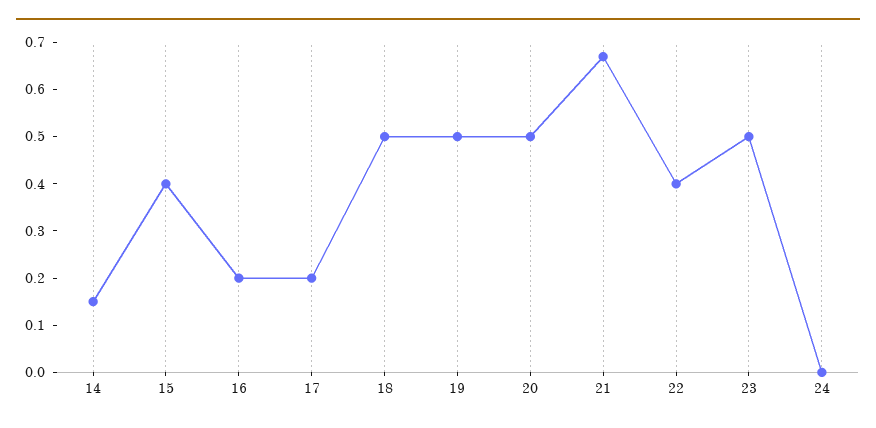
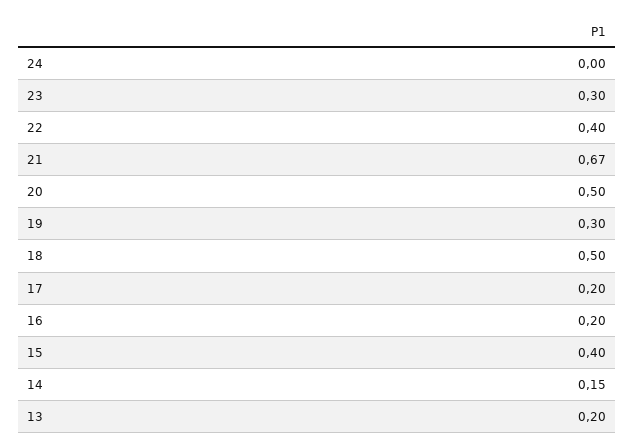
19: 0.5 -> 0.3
23: 0.5 -> 0.3
13: none -> 0.2

